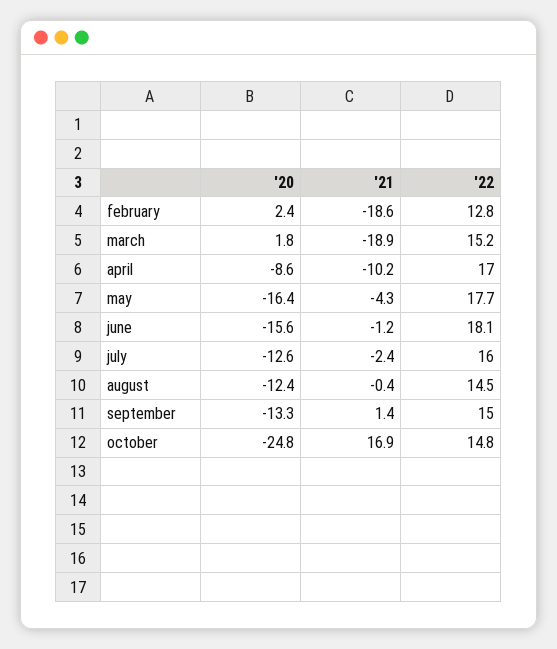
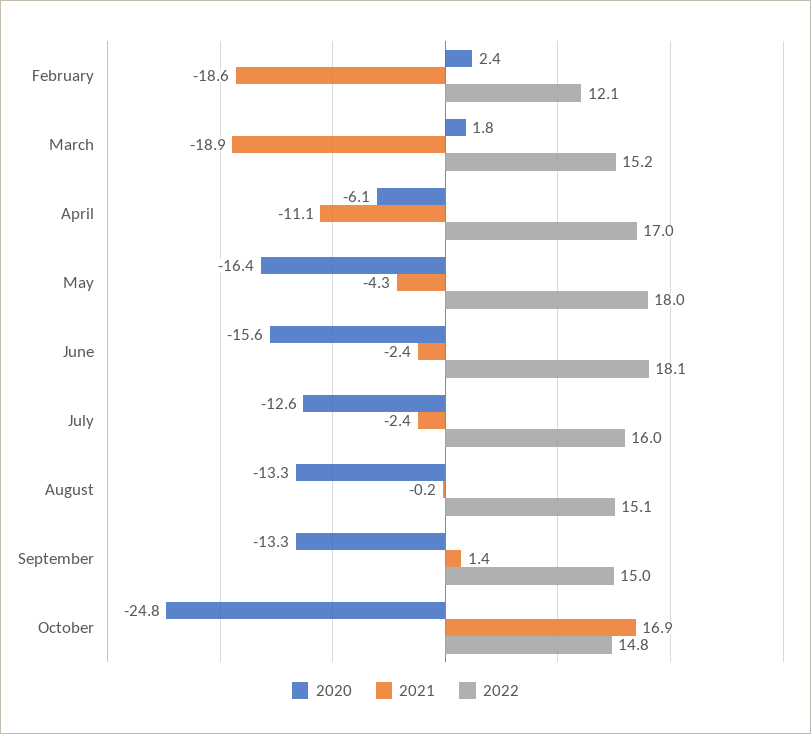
'22, february: 12.8 -> 12.1
'20, april: -8.6 -> -6.1
'21, april: -10.2 -> -11.1
'22, may: 17.7 -> 18
'21, june: -1.2 -> -2.4
'20, august: -12.4 -> -13.3
'21, august: -0.4 -> -0.2
'22, august: 14.5 -> 15.1

